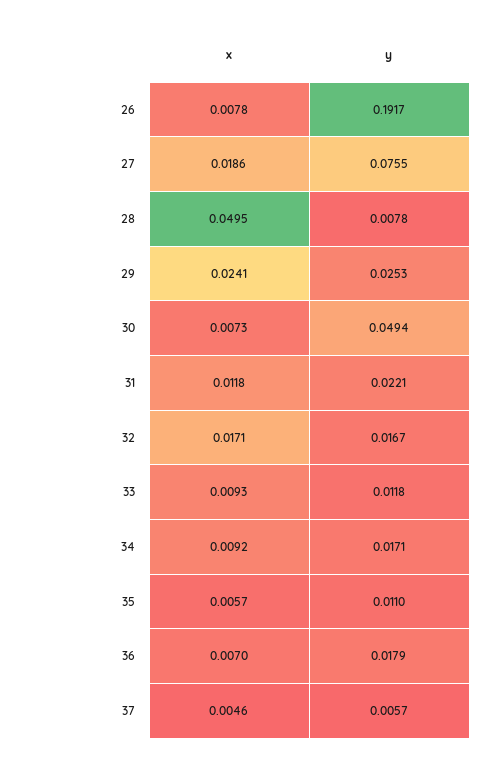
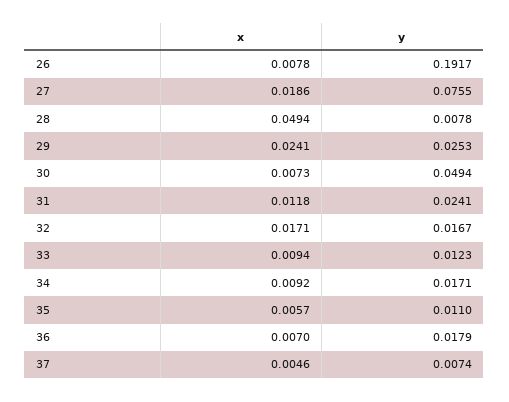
x, 28: 0.0495 -> 0.0494
y, 31: 0.0221 -> 0.0241
x, 33: 0.0093 -> 0.0094
y, 33: 0.0118 -> 0.0123
y, 37: 0.0057 -> 0.0074

